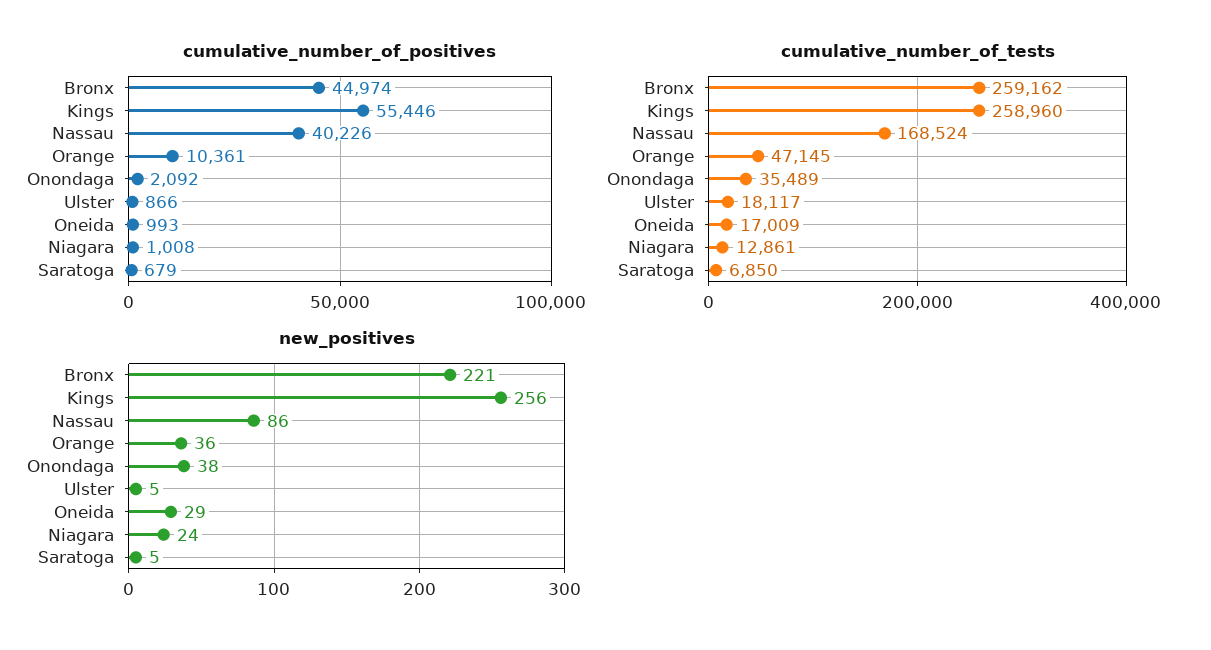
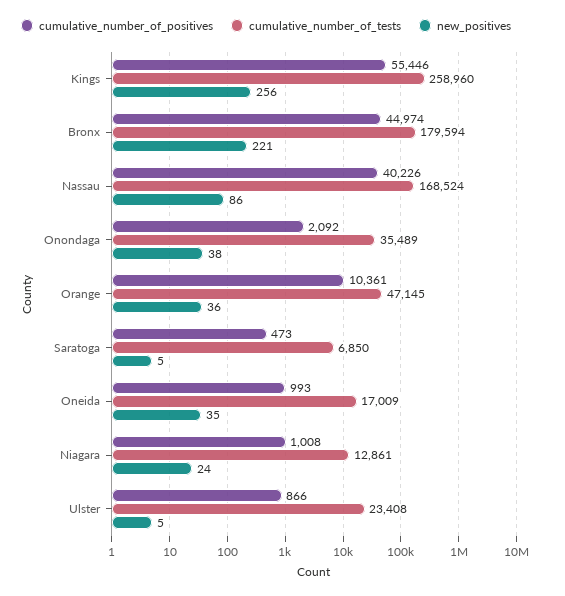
cumulative_number_of_positives, Saratoga: 679 -> 473
cumulative_number_of_tests, Bronx: 259162 -> 179594
cumulative_number_of_tests, Ulster: 18117 -> 23408
new_positives, Oneida: 29 -> 35

